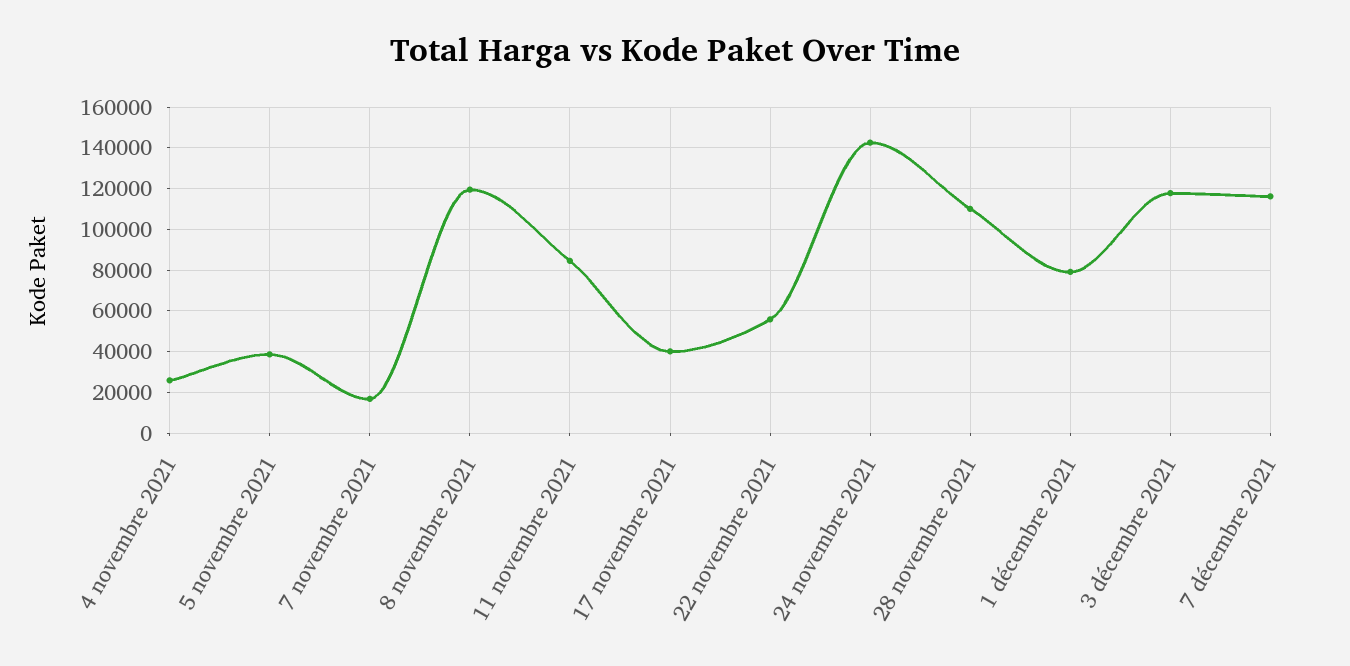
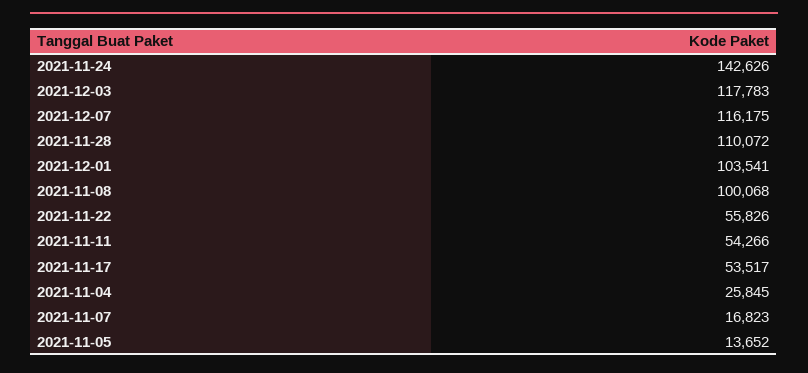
5 novembre 2021: 40000 -> 13652
8 novembre 2021: 120000 -> 100068
11 novembre 2021: 85000 -> 54266
17 novembre 2021: 40000 -> 53517
1 décembre 2021: 80000 -> 103541

